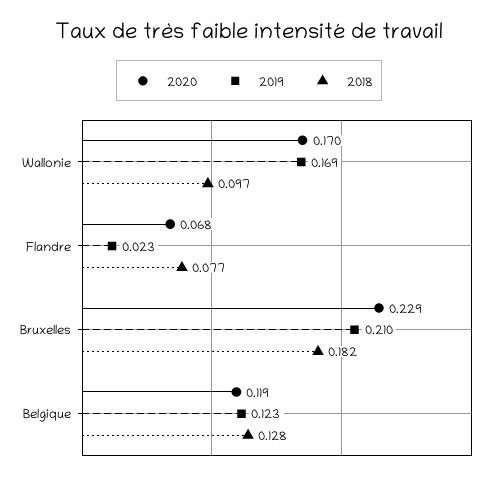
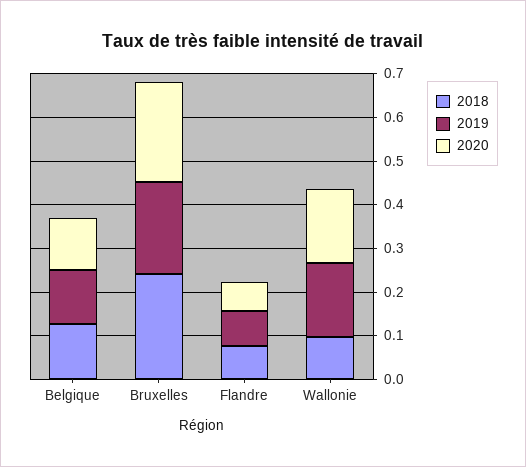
2019, Flandre: 0.023 -> 0.08
2018, Bruxelles: 0.182 -> 0.24

